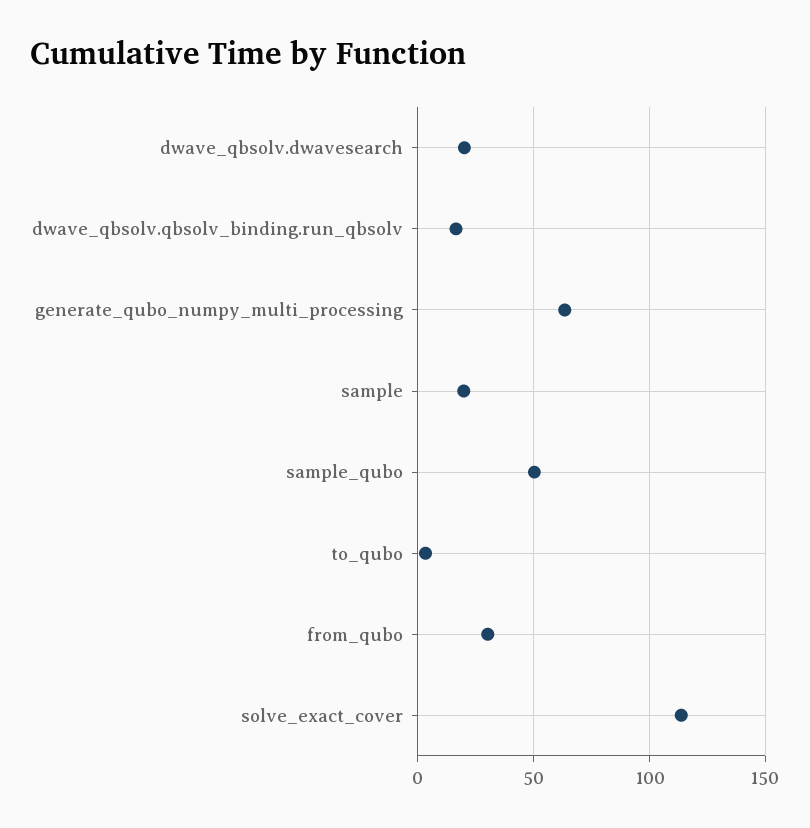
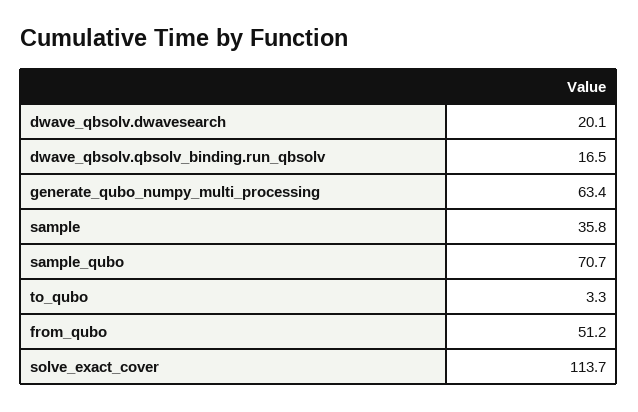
sample: 20 -> 35.8
sample_qubo: 50 -> 70.7
from_qubo: 30 -> 51.2

